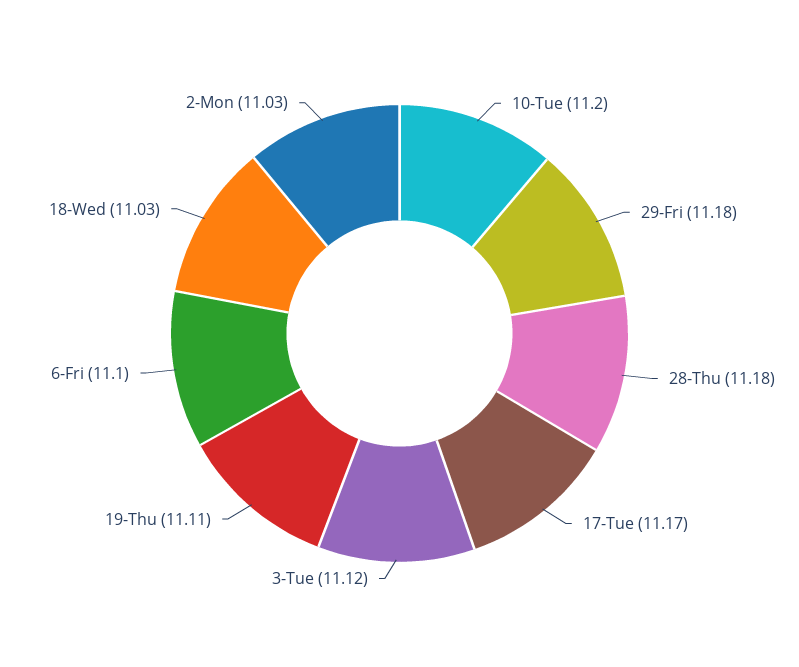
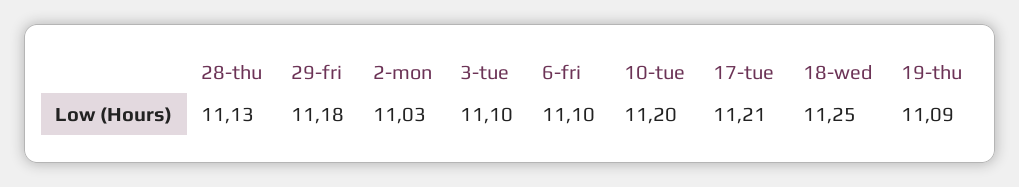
28-Thu: 11.18 -> 11.13
17-Tue: 11.17 -> 11.21
3-Tue: 11.12 -> 11.1
19-Thu: 11.11 -> 11.09
18-Wed: 11.03 -> 11.25

